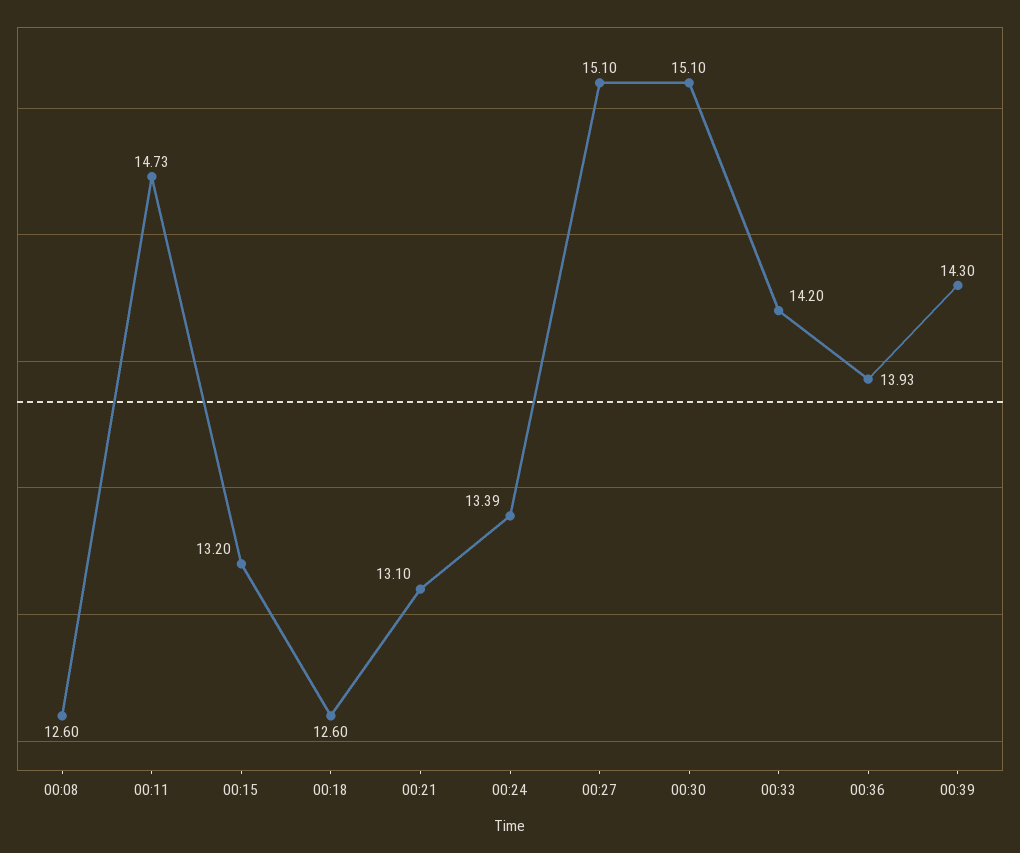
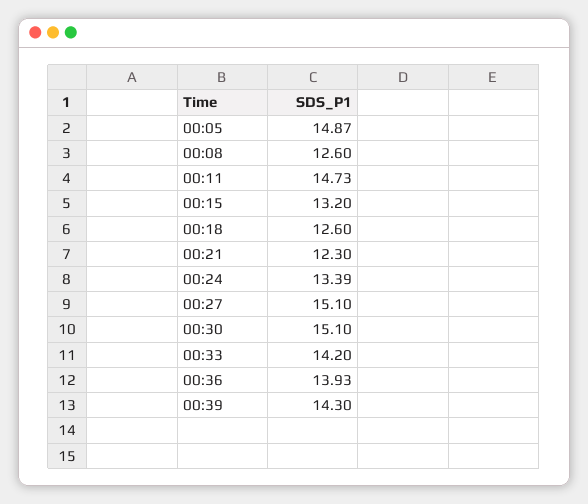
00:21: 13.1 -> 12.3
00:05: none -> 14.87

